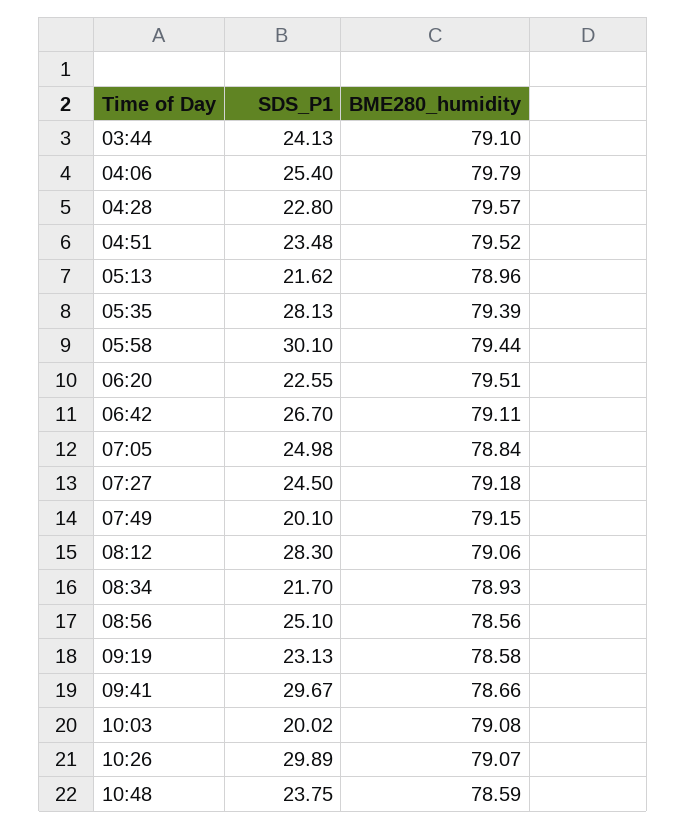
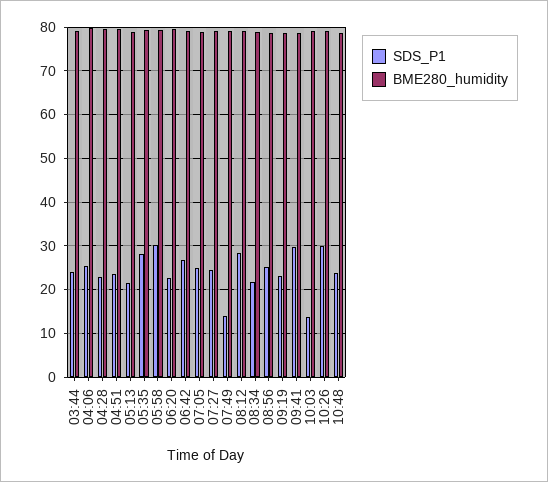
SDS_P1, 07:49: 20.1 -> 14
SDS_P1, 10:03: 20.02 -> 14

